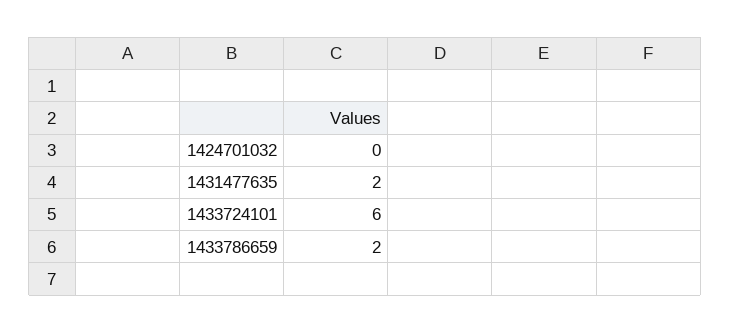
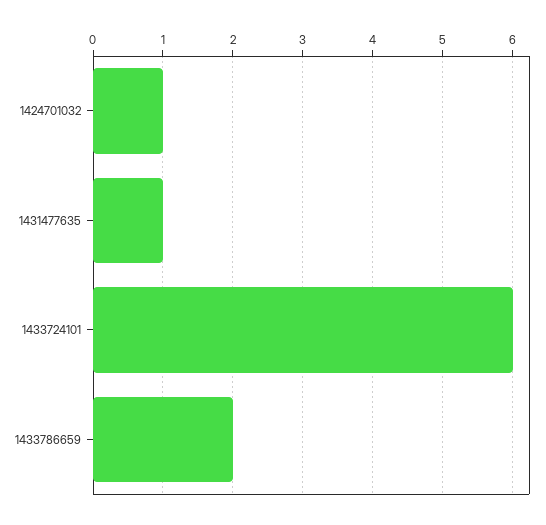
1424701032: 0 -> 1
1431477635: 2 -> 1

